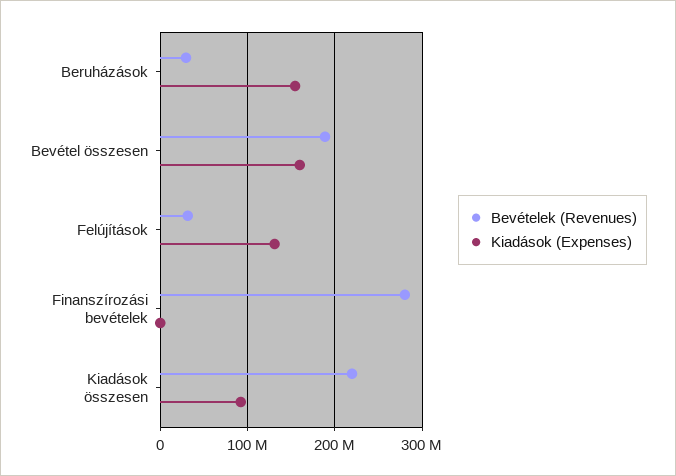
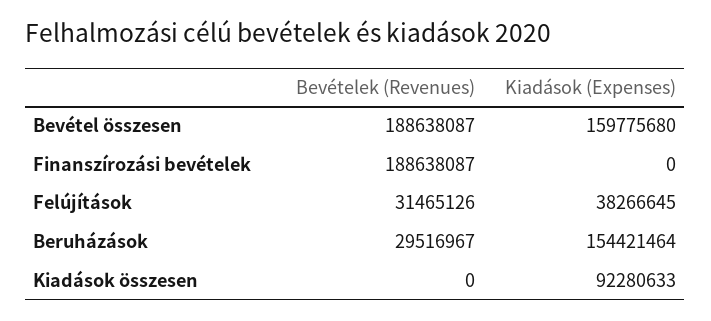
Kiadások (Expenses), Felújítások: 130000000 -> 38266645
Bevételek (Revenues), Finanszírozási bevételek: 280000000 -> 188638087
Bevételek (Revenues), Kiadások összesen: 220000000 -> 0

